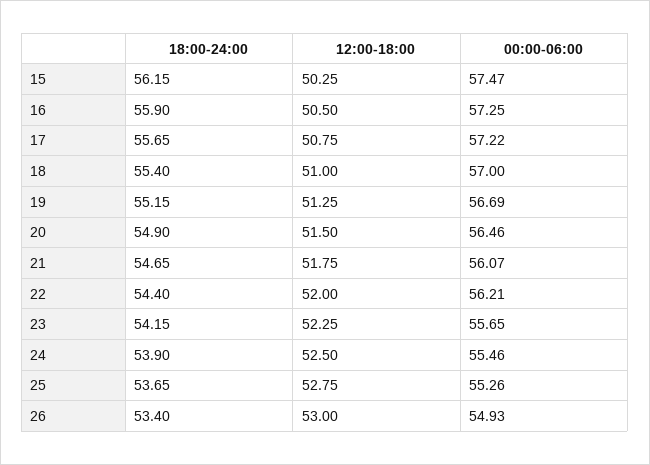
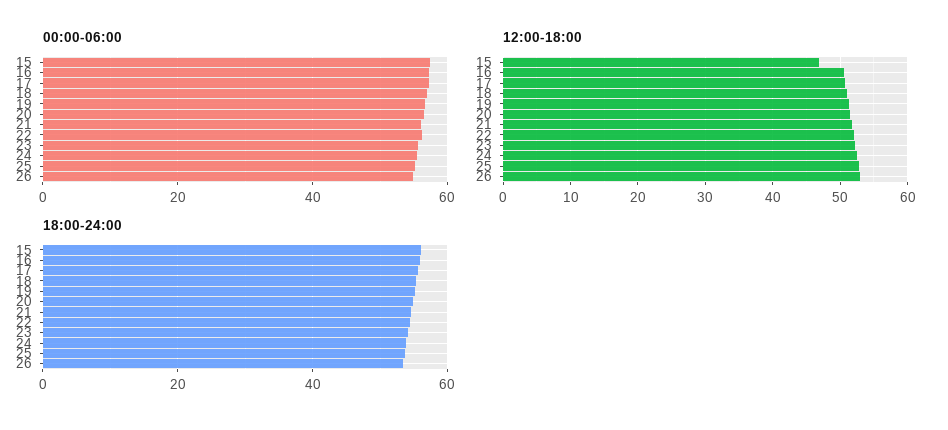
12:00-18:00, 15: 50.25 -> 47

